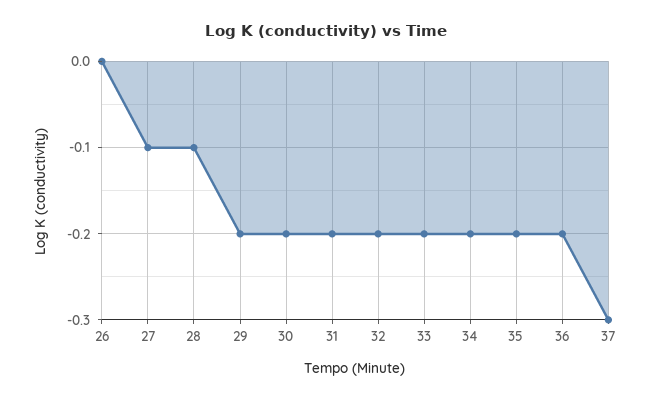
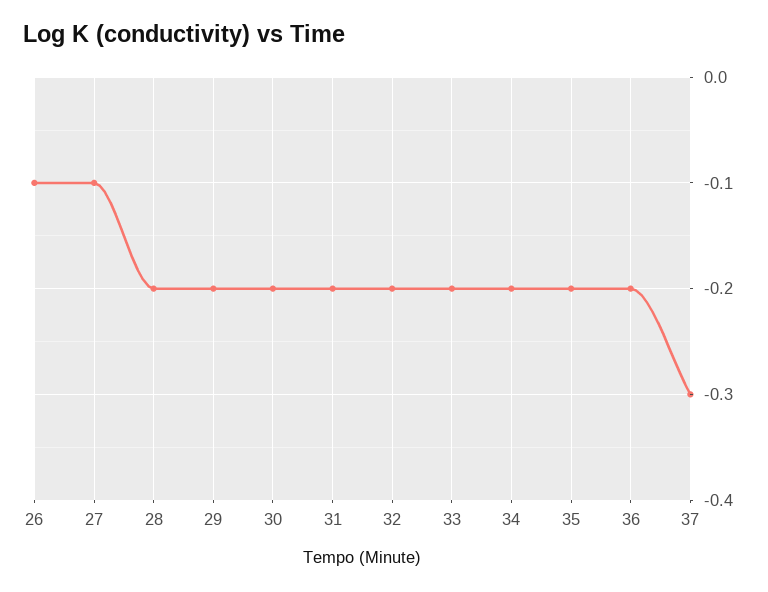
26: 0 -> -0.1
28: -0.1 -> -0.2

